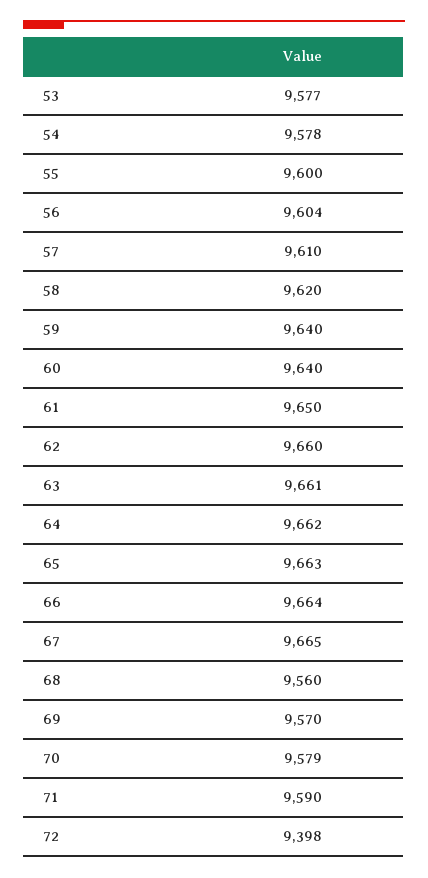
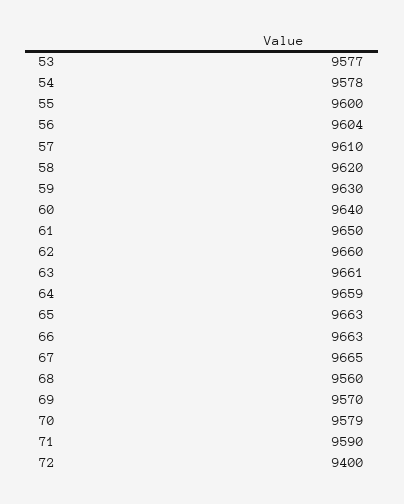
59: 9640 -> 9630
64: 9662 -> 9659
66: 9664 -> 9663
72: 9398 -> 9400

